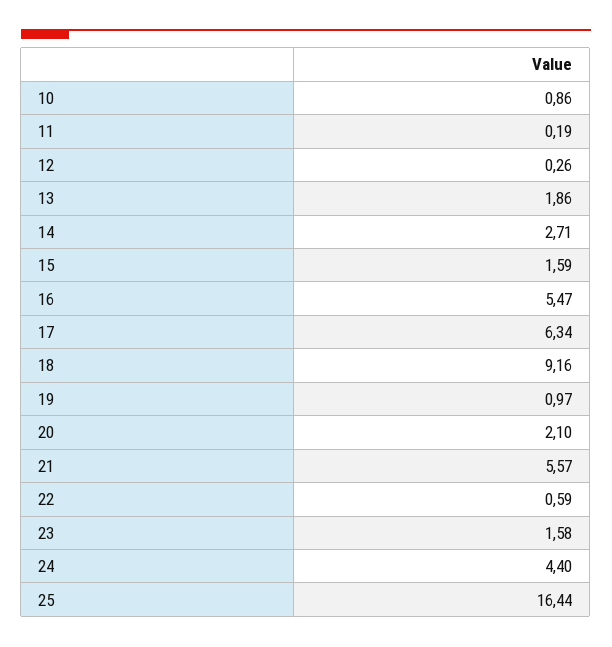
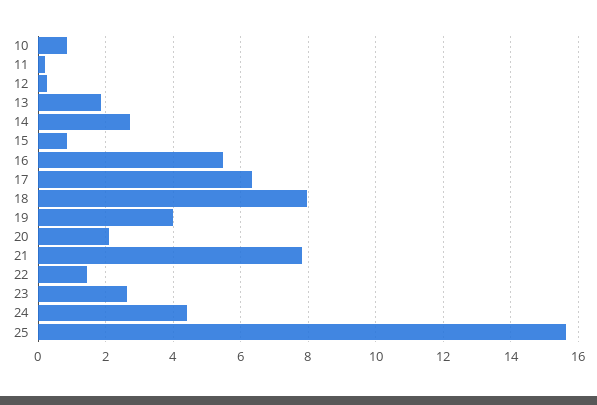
15: 1.59 -> 0.8
18: 9.16 -> 8
19: 0.97 -> 4
21: 5.57 -> 7.8
22: 0.59 -> 1.4
23: 1.58 -> 2.6
25: 16.44 -> 15.6

